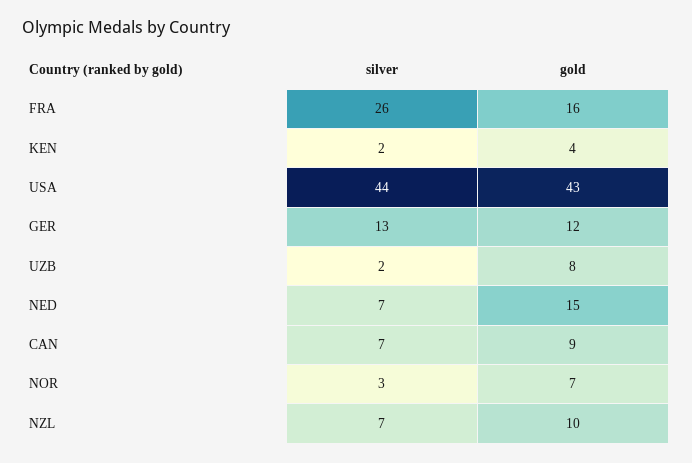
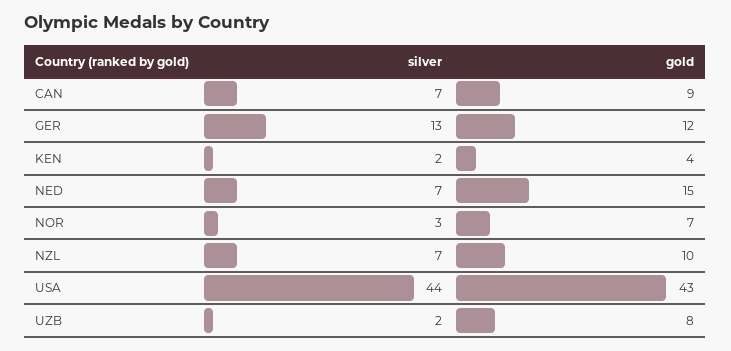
silver, FRA: 26 -> none
gold, FRA: 16 -> none

